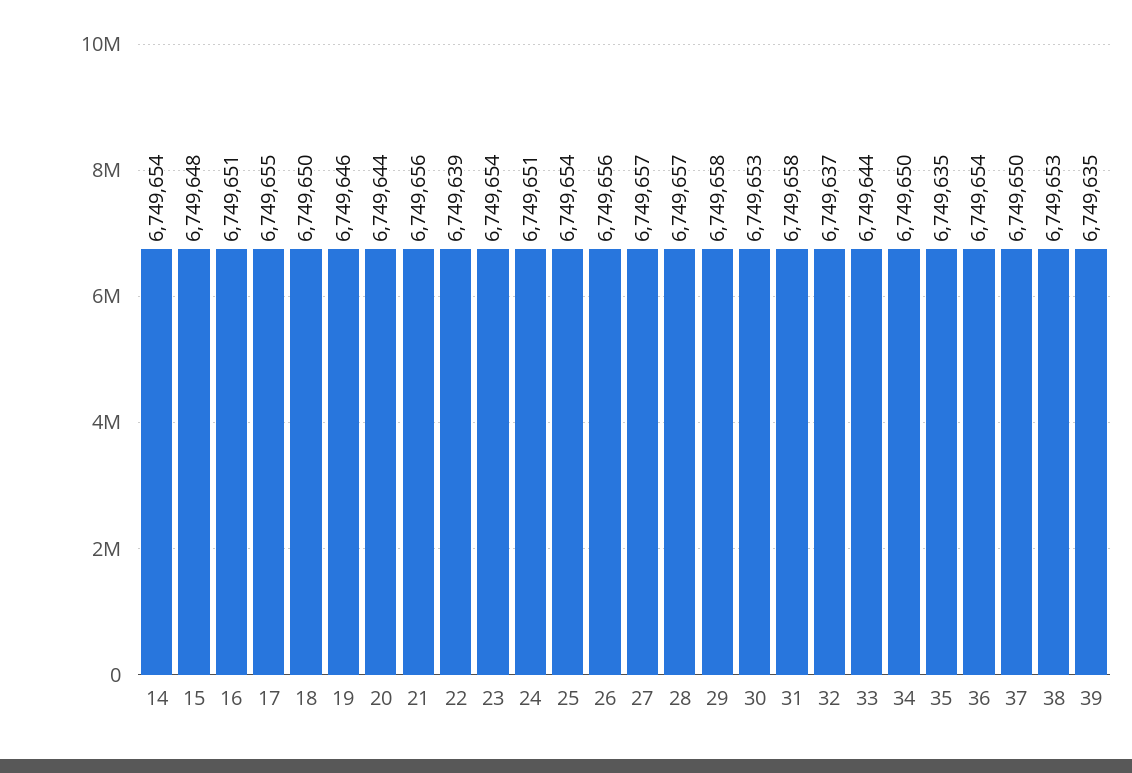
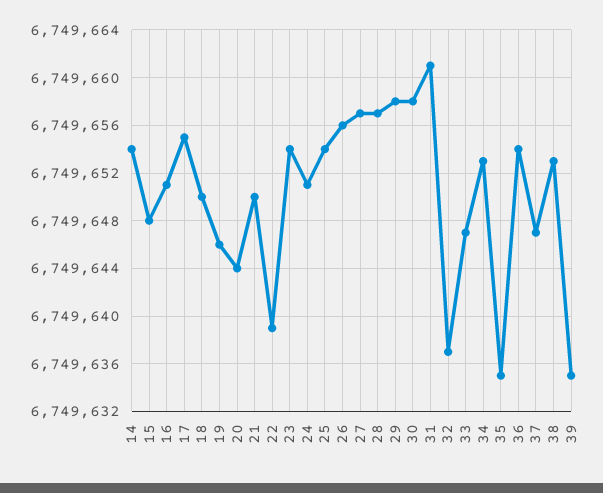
21: 6749656 -> 6749650
30: 6749653 -> 6749658
31: 6749658 -> 6749661
33: 6749644 -> 6749647
34: 6749650 -> 6749653
37: 6749650 -> 6749647

